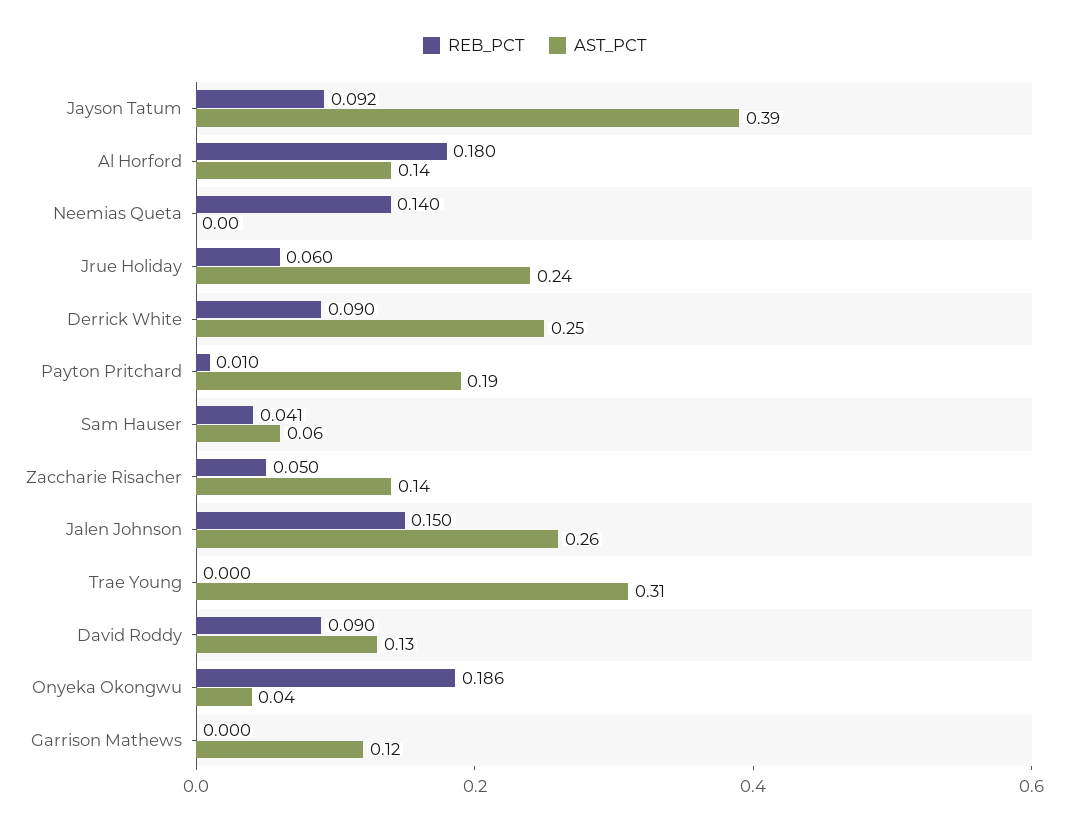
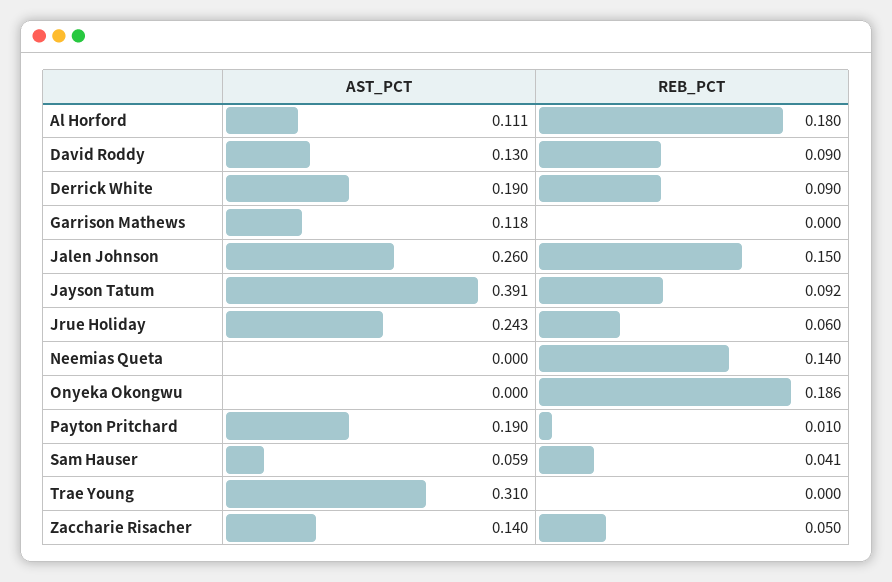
AST_PCT, Al Horford: 0.14 -> 0.111
AST_PCT, Derrick White: 0.25 -> 0.19
AST_PCT, Onyeka Okongwu: 0.04 -> 0

